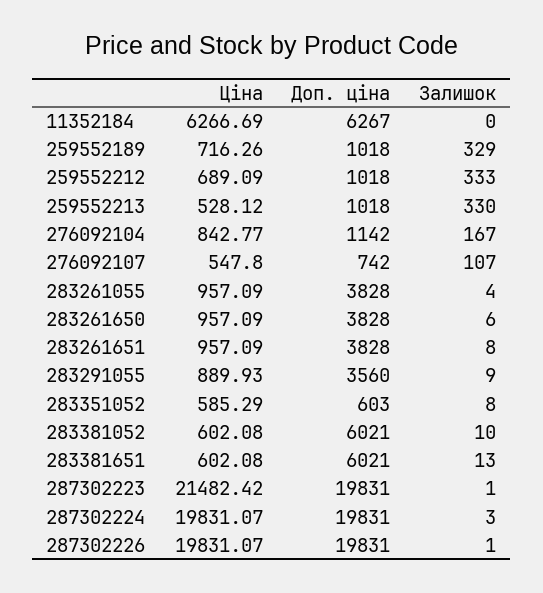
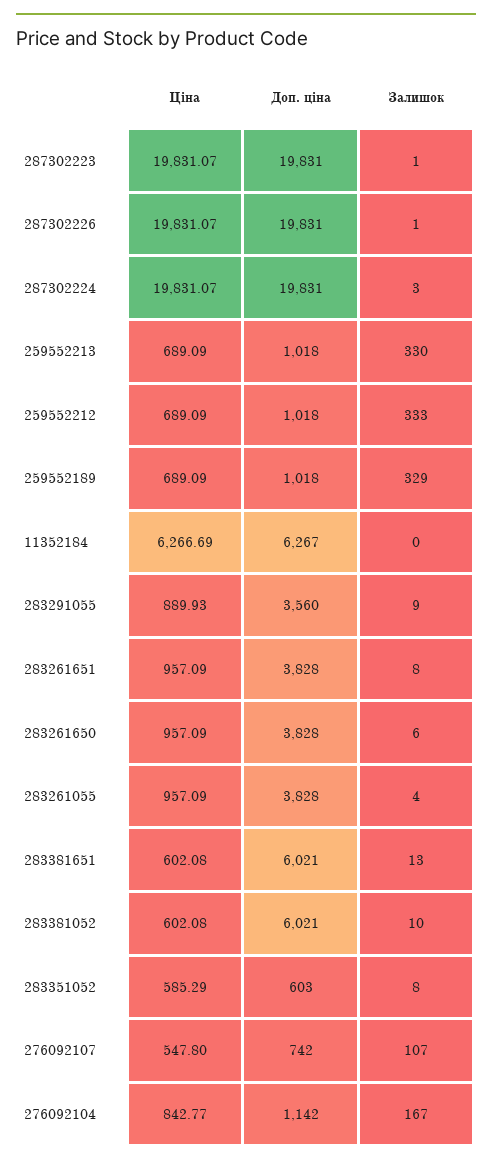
Ціна, 259552189: 716.26 -> 689.09
Ціна, 259552213: 528.12 -> 689.09
Ціна, 287302223: 21482.42 -> 19831.07

